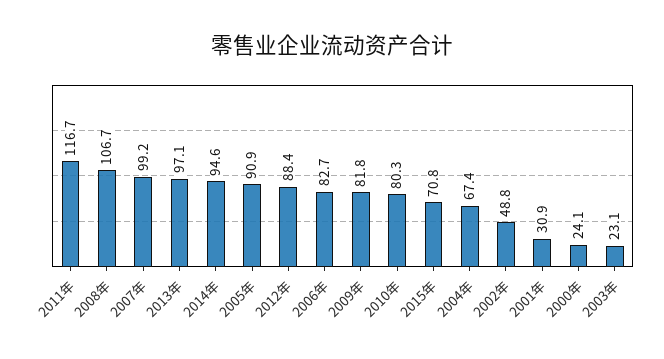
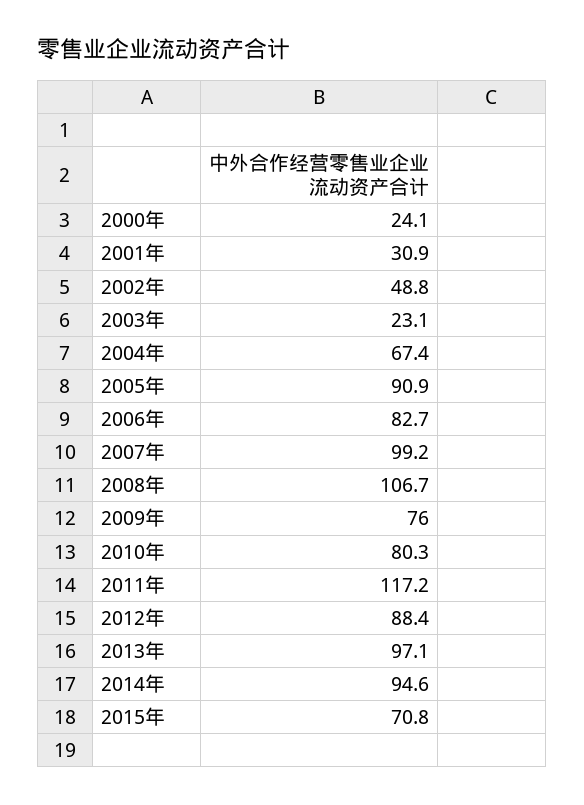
2011年: 116.7 -> 117.2
2009年: 81.8 -> 76

